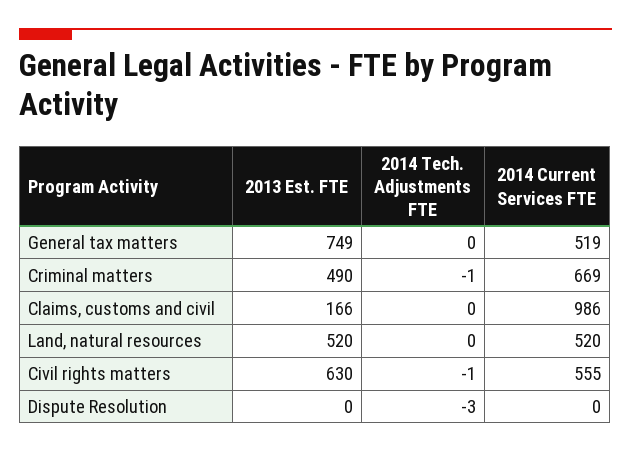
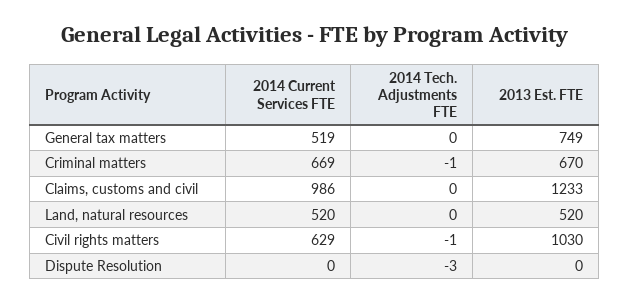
2013 Est. FTE, Criminal matters: 490 -> 670
2013 Est. FTE, Claims, customs and civil: 166 -> 1233
2013 Est. FTE, Civil rights matters: 630 -> 1030
2014 Current Services FTE, Civil rights matters: 555 -> 629

